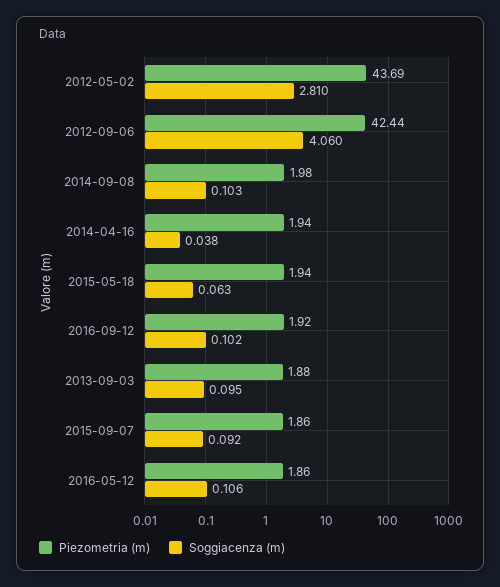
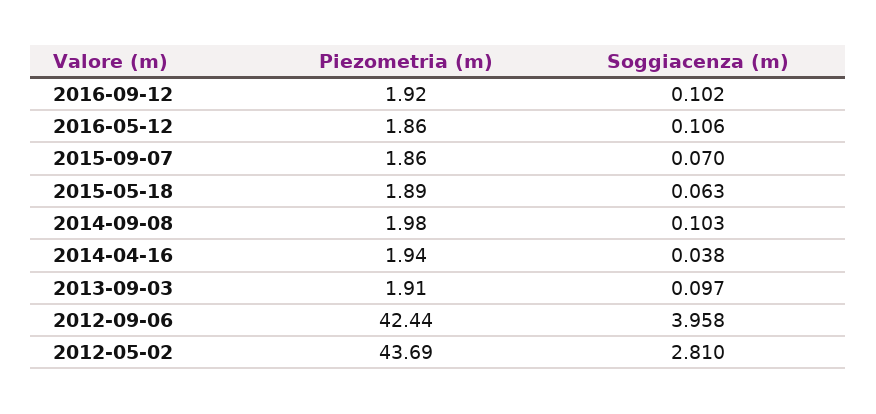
Soggiacenza (m), 2012-09-06: 4.06 -> 3.958
Piezometria (m), 2015-05-18: 1.94 -> 1.89
Piezometria (m), 2013-09-03: 1.88 -> 1.91
Soggiacenza (m), 2013-09-03: 0.095 -> 0.097
Soggiacenza (m), 2015-09-07: 0.092 -> 0.07

